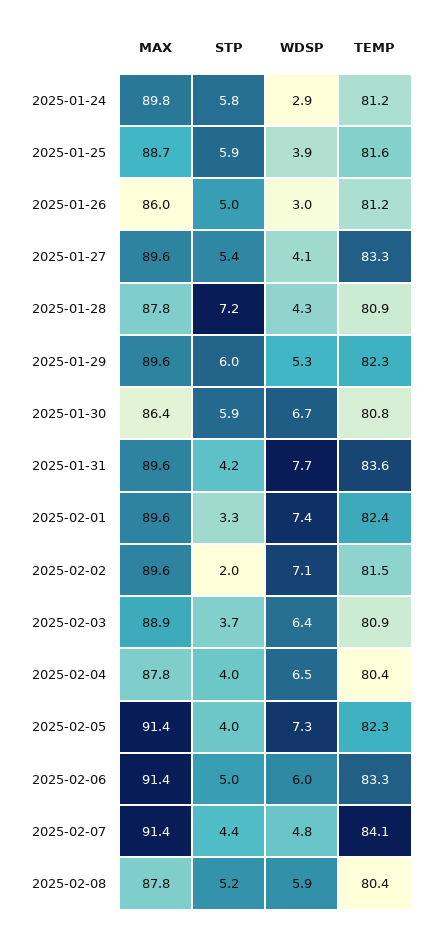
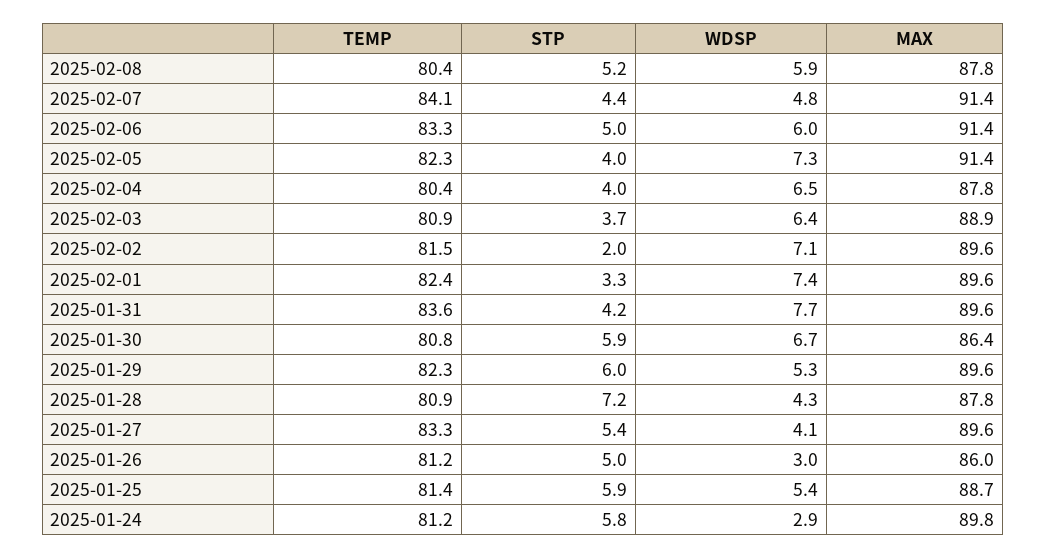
WDSP, 2025-01-25: 3.9 -> 5.4
TEMP, 2025-01-25: 81.6 -> 81.4

